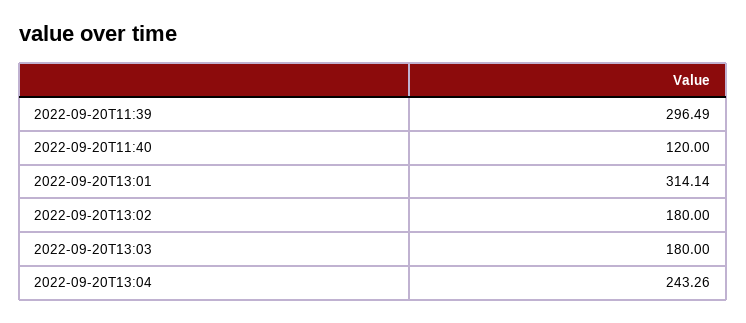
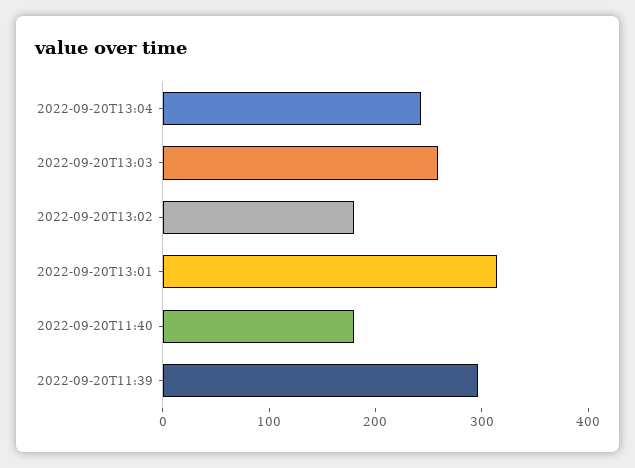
2022-09-20T11:40: 120 -> 180
2022-09-20T13:03: 180 -> 260

